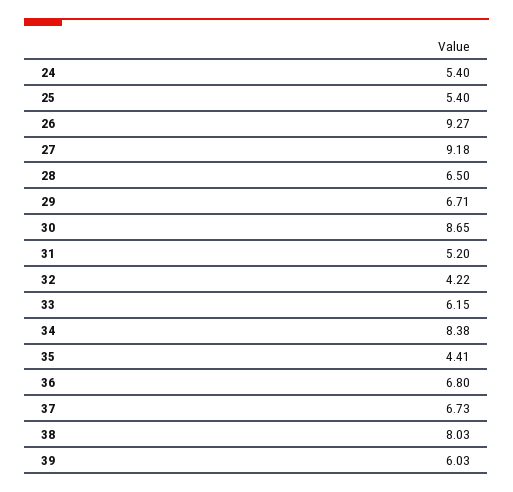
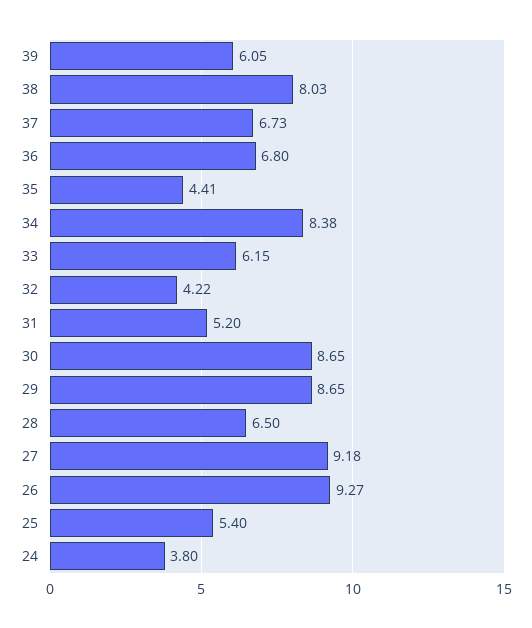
24: 5.4 -> 3.8
29: 6.71 -> 8.65
39: 6.03 -> 6.05

